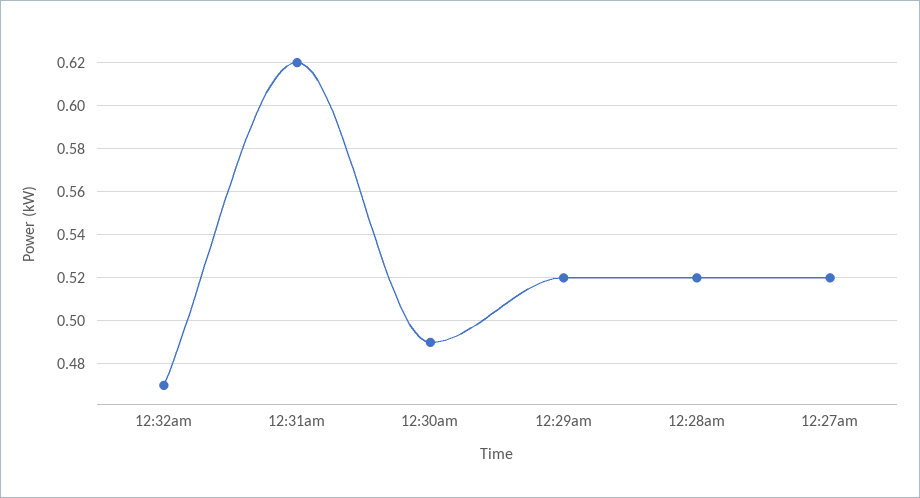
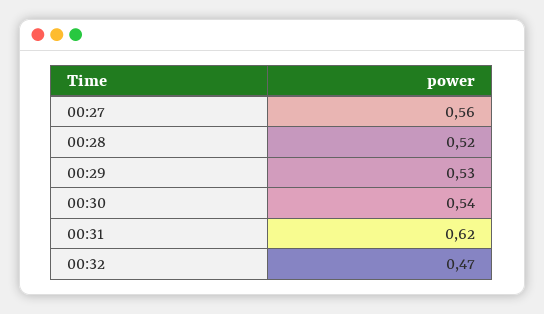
12:30am: 0.49 -> 0.54
12:29am: 0.52 -> 0.53
12:27am: 0.52 -> 0.56

